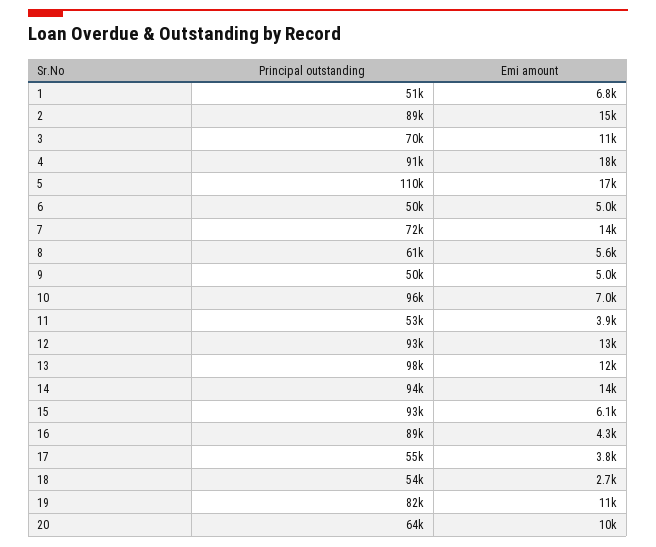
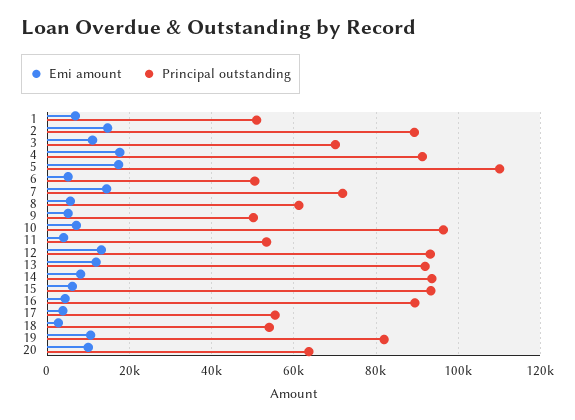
Principal outstanding, 13: 98000 -> 92000
Emi amount, 14: 14000 -> 8000

